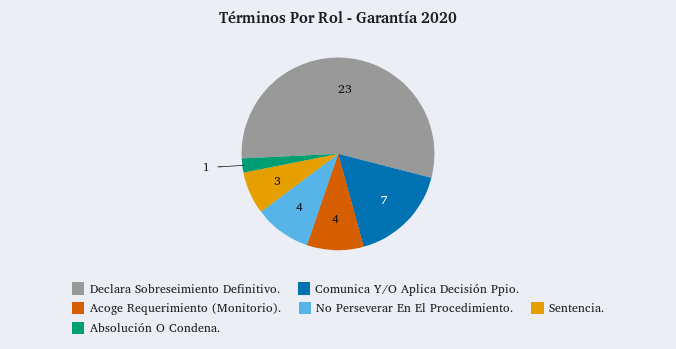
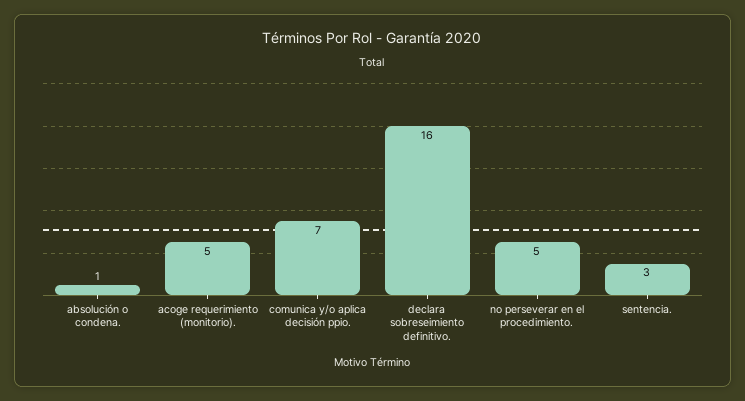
Declara Sobreseimiento Definitivo.: 23 -> 16
Acoge Requerimiento (Monitorio).: 4 -> 5
No Perseverar En El Procedimiento.: 4 -> 5

